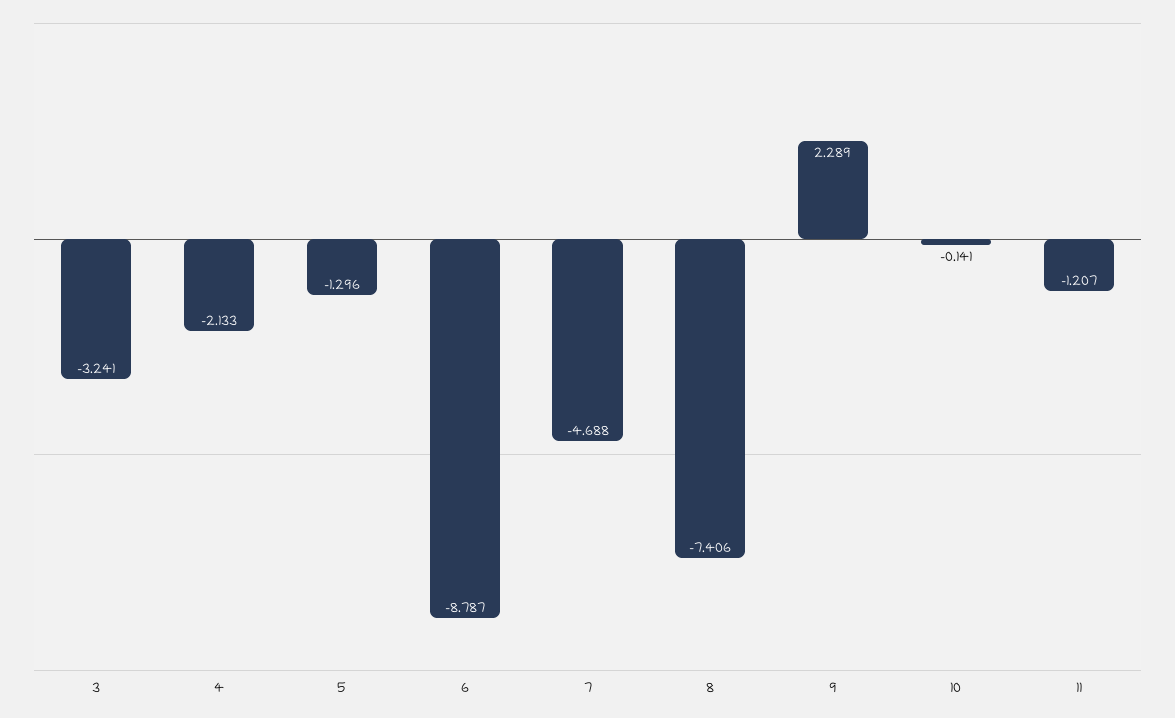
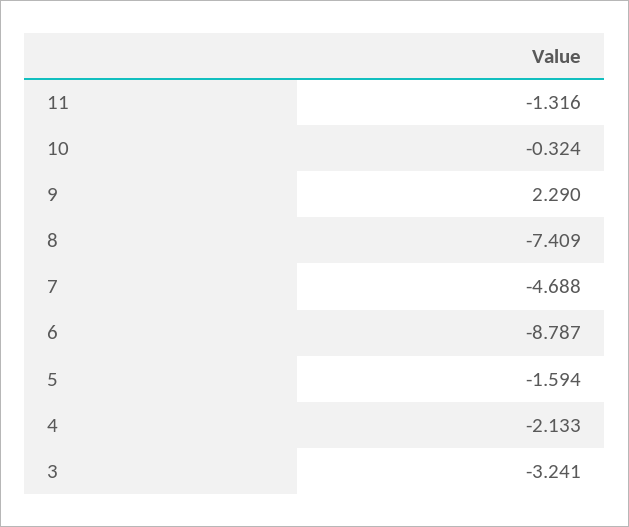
5: -1.296 -> -1.594
8: -7.406 -> -7.409
9: 2.289 -> 2.29
10: -0.141 -> -0.324
11: -1.207 -> -1.316

